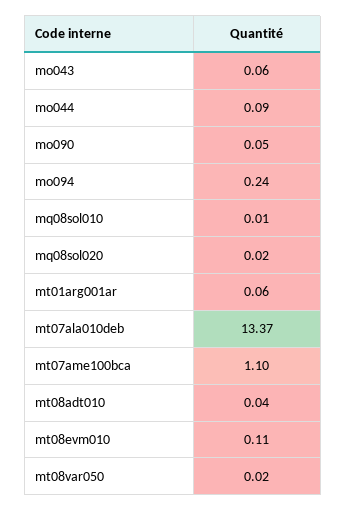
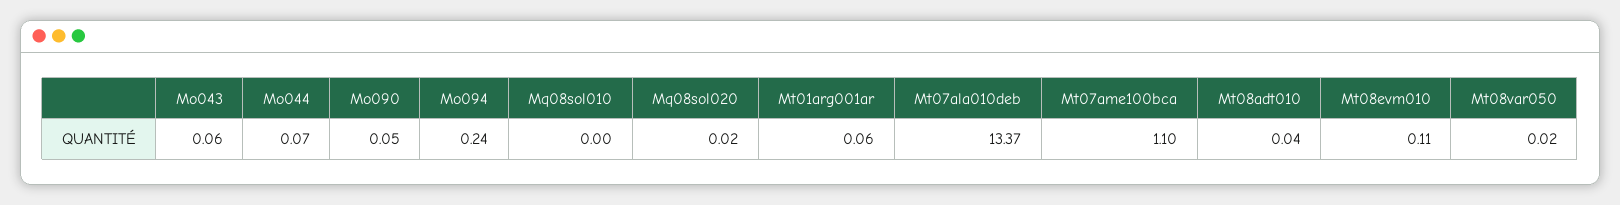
mo044: 0.09 -> 0.07
mq08sol010: 0.01 -> 0

